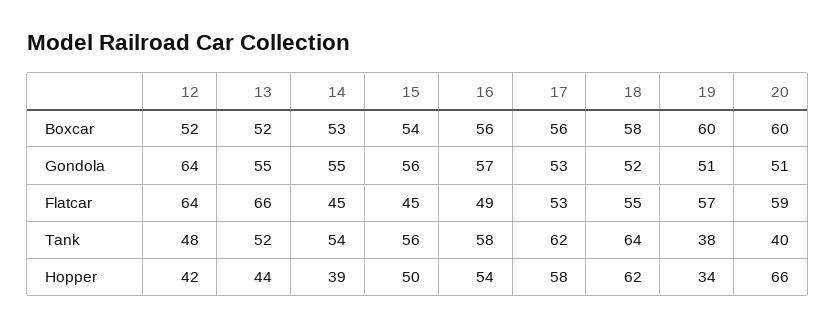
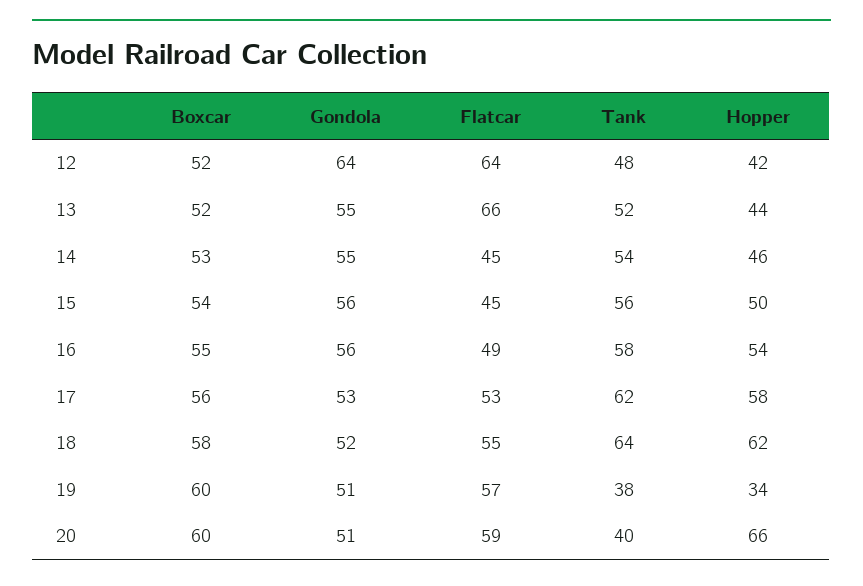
16, Boxcar: 56 -> 55
16, Gondola: 57 -> 56
14, Hopper: 39 -> 46

